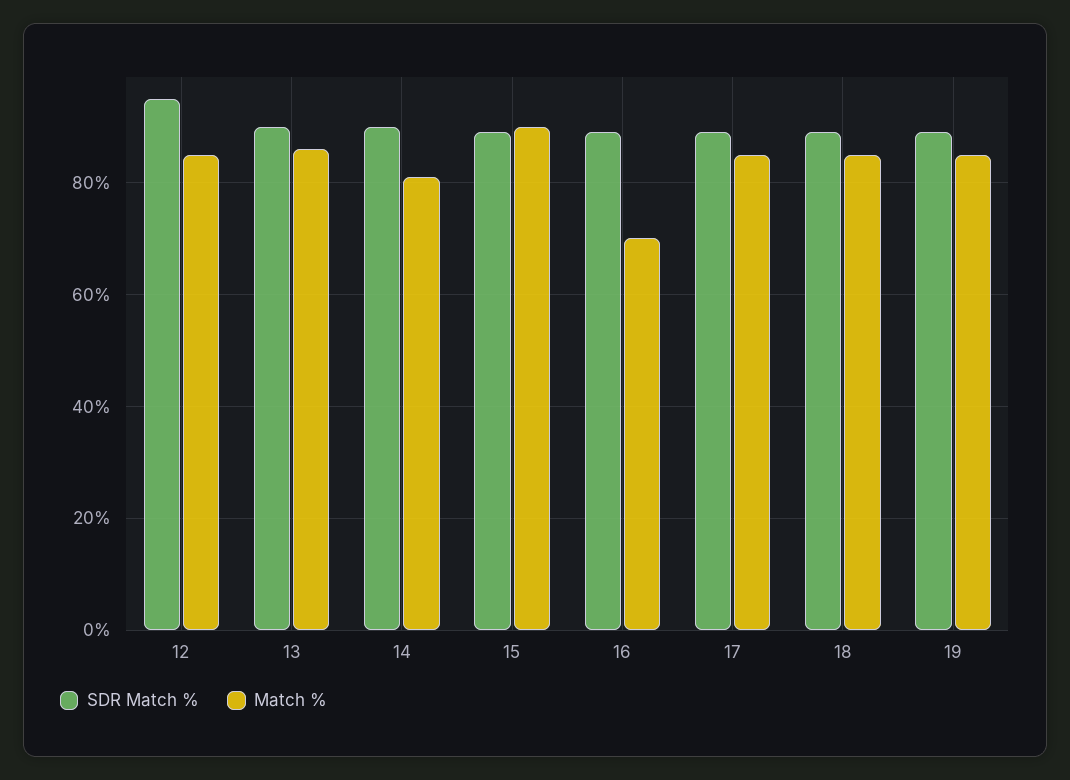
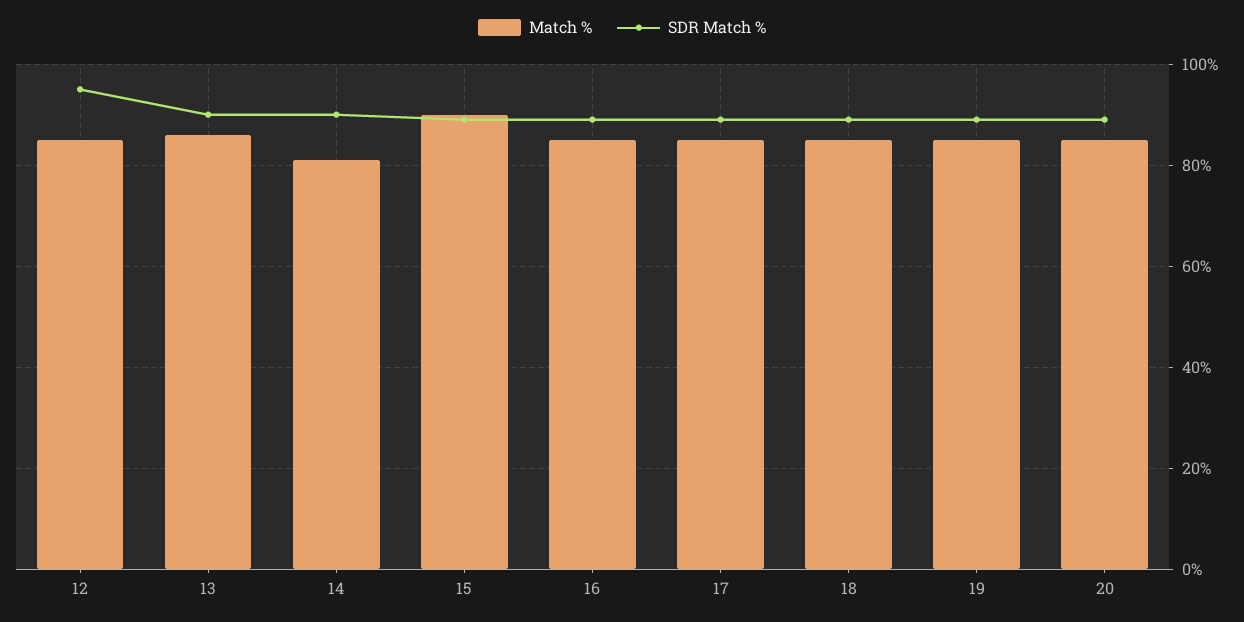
Match %, 16: 70 -> 85
Match %, 20: none -> 85
SDR Match %, 20: none -> 90

